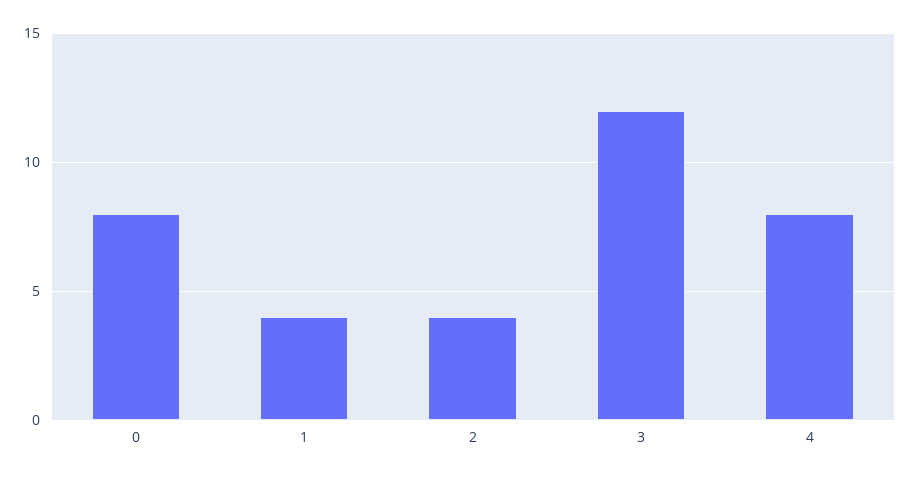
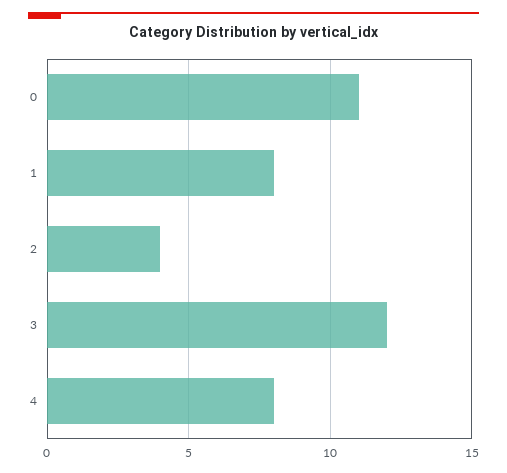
0: 8 -> 11
1: 4 -> 8

